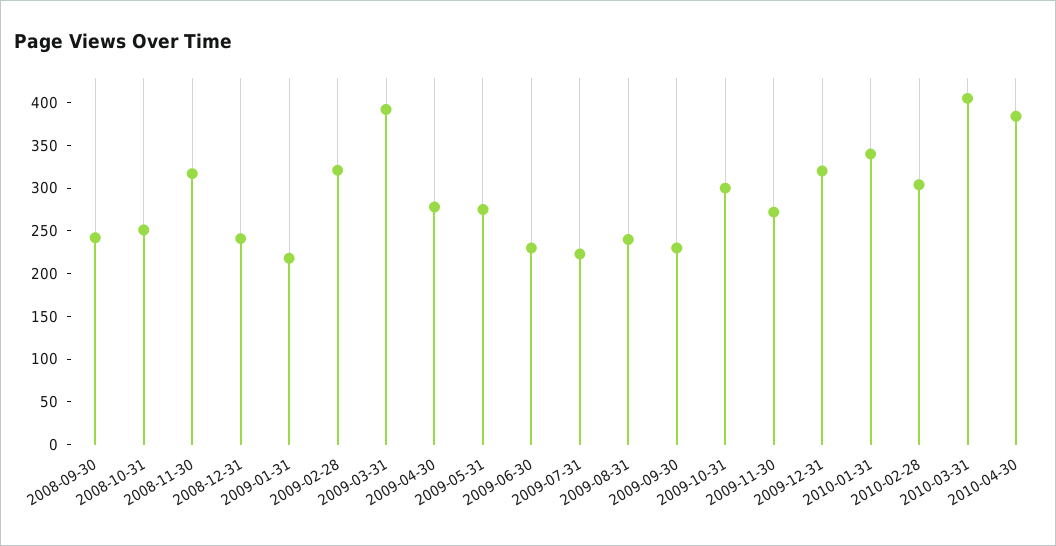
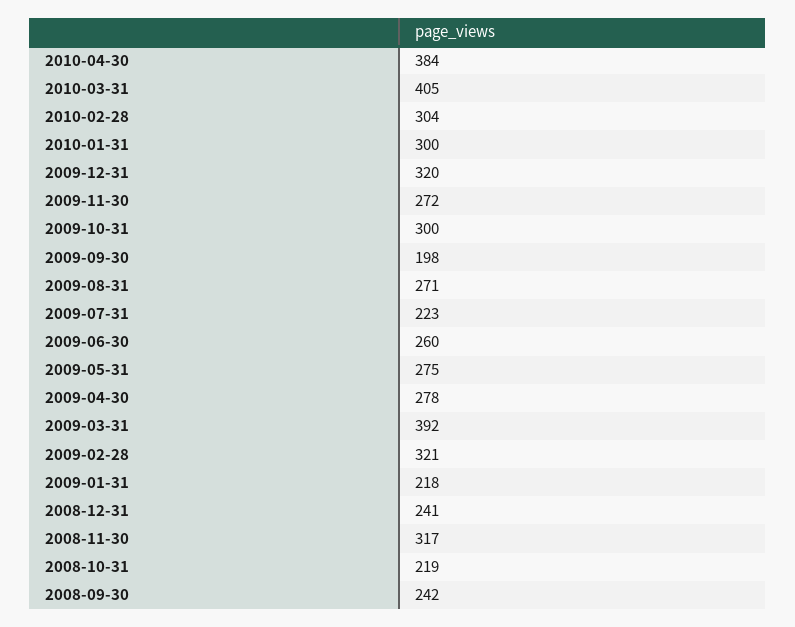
2008-10-31: 250 -> 219
2009-06-30: 230 -> 260
2009-08-31: 240 -> 271
2009-09-30: 230 -> 198
2010-01-31: 340 -> 300

